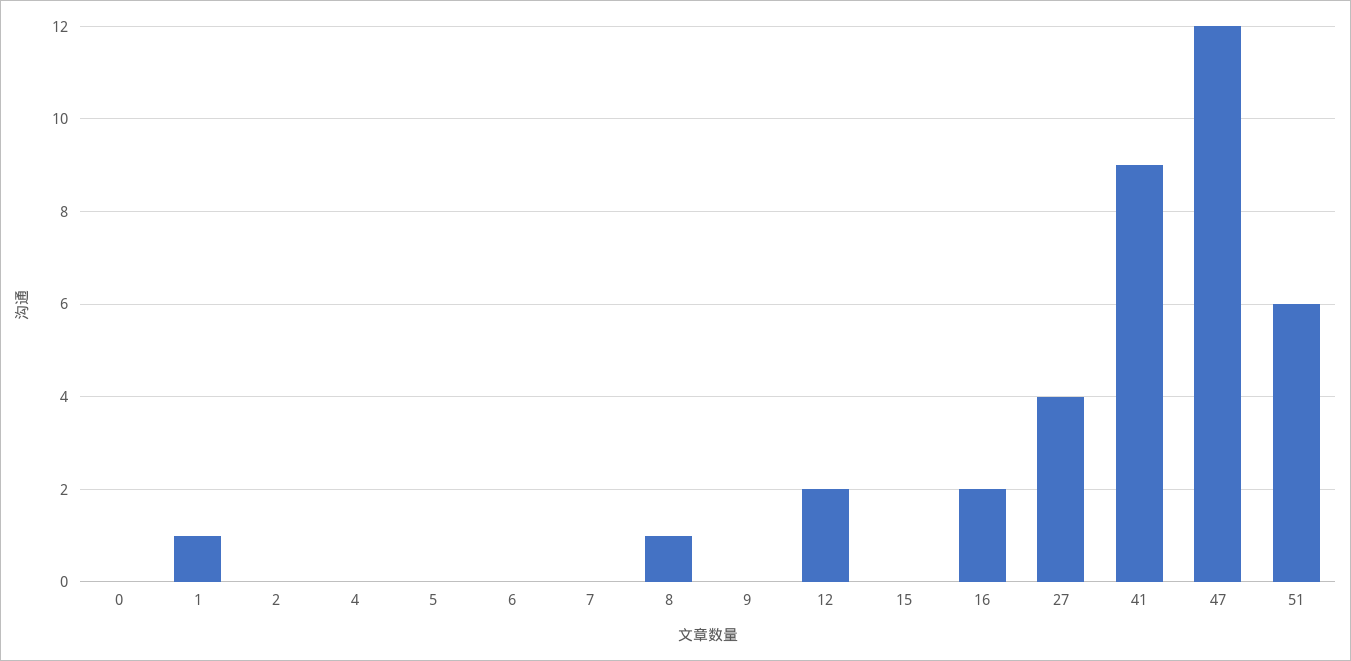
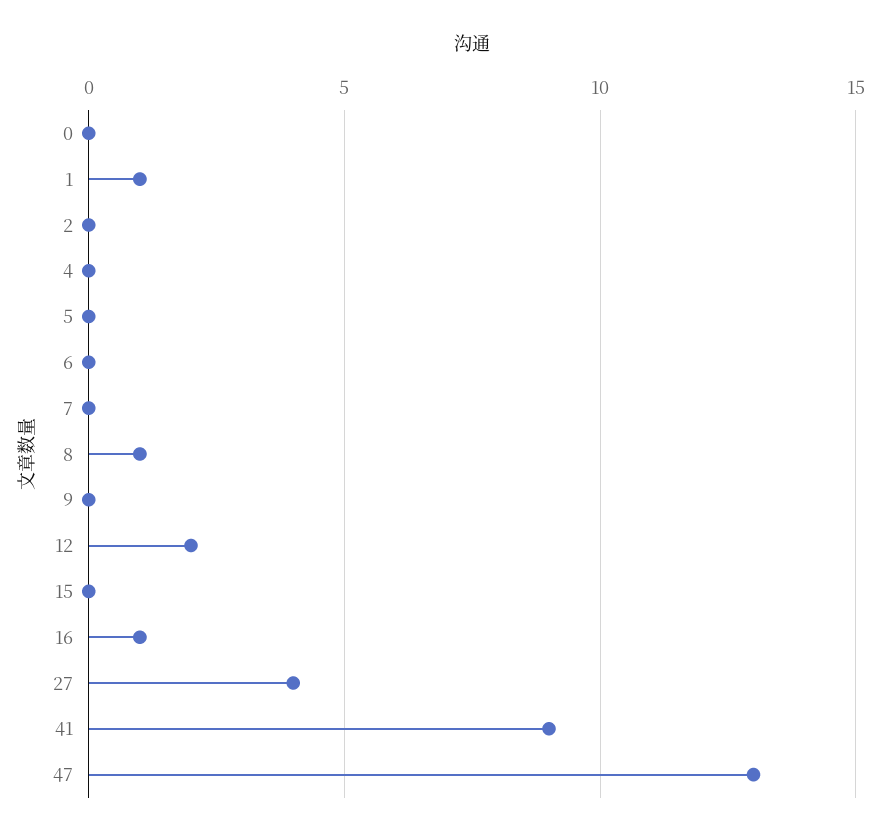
16: 2 -> 1
47: 12 -> 13
51: 6 -> none

